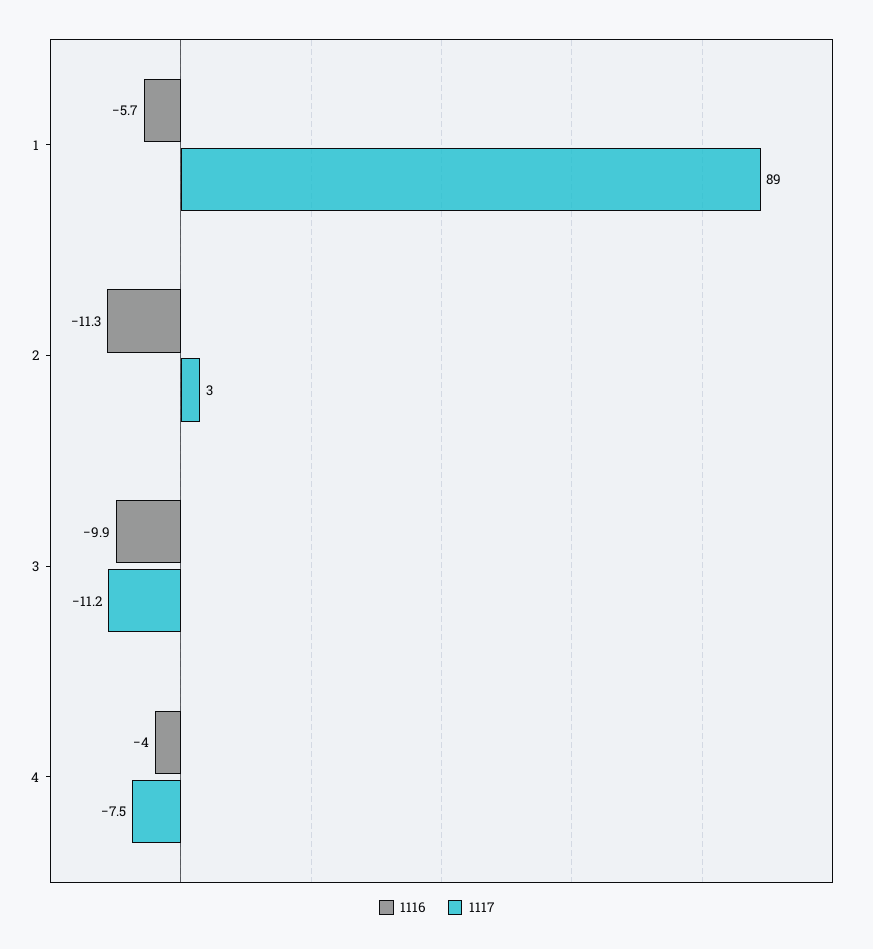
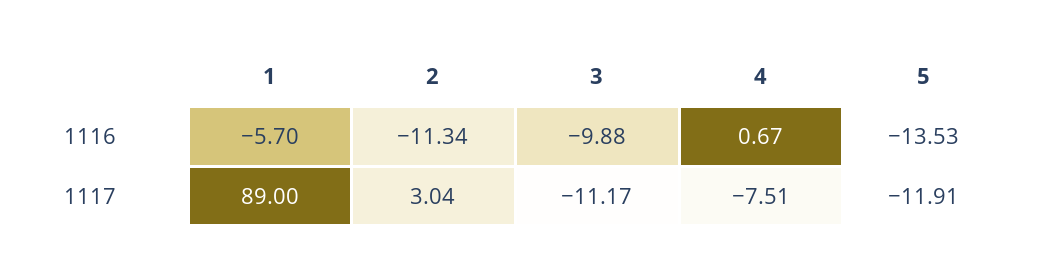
1116, 4: -4 -> 0.67
1116, 5: none -> -13.53
1117, 5: none -> -11.91

